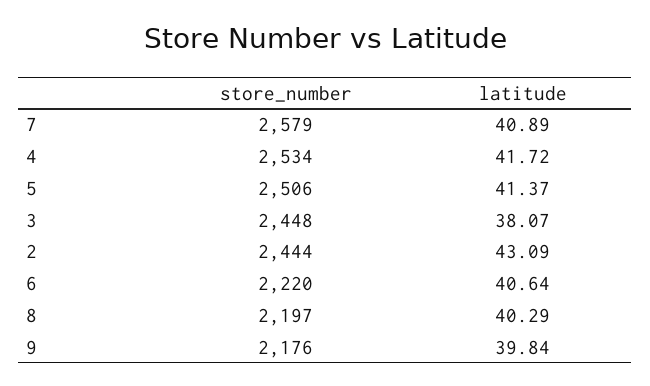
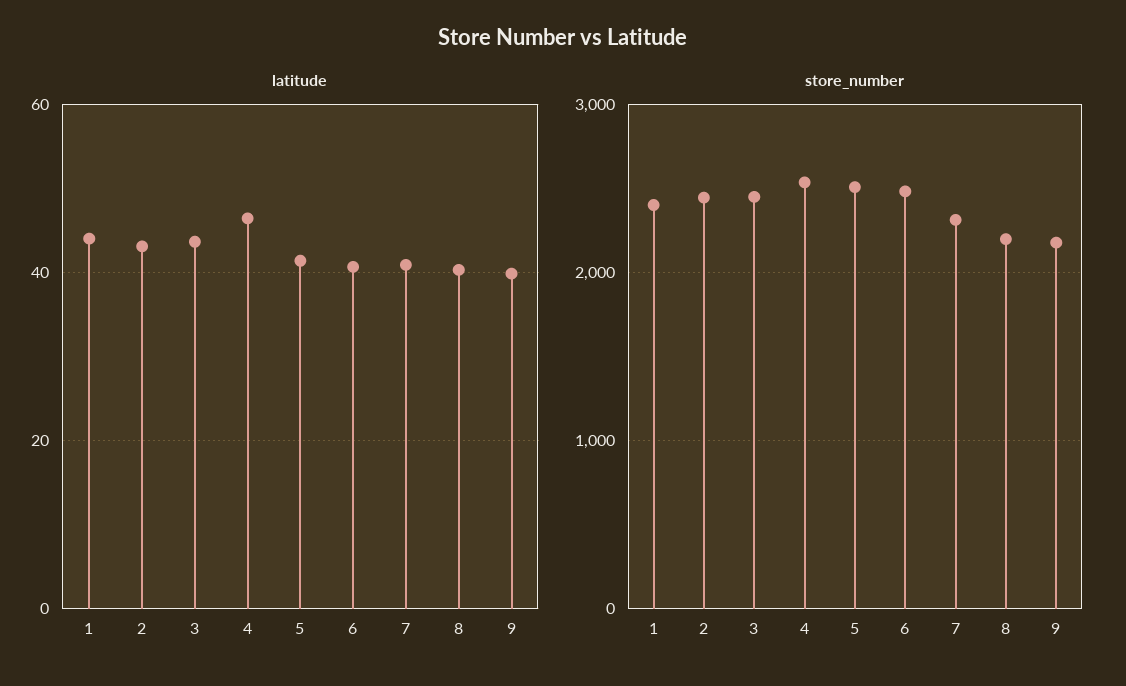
store_number, 7: 2579 -> 2300
latitude, 4: 41.72 -> 46
latitude, 3: 38.07 -> 44
store_number, 6: 2220 -> 2500
latitude, 1: none -> 44
store_number, 1: none -> 2400

